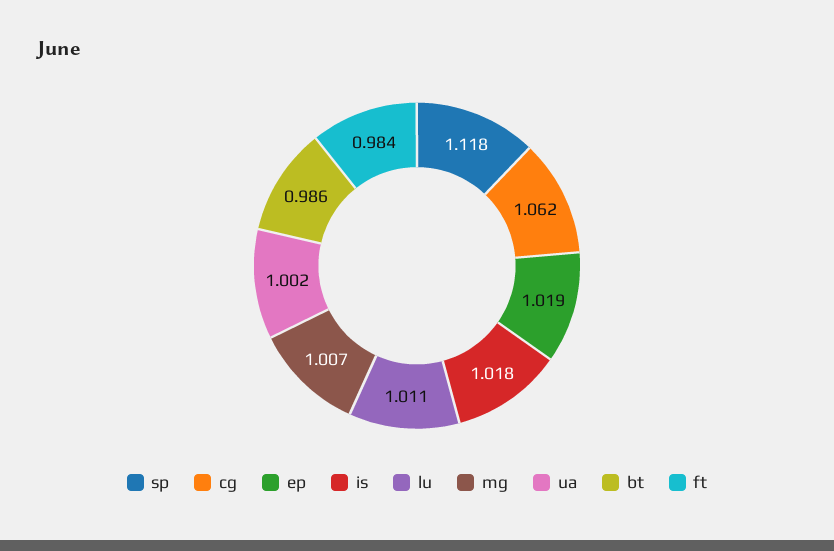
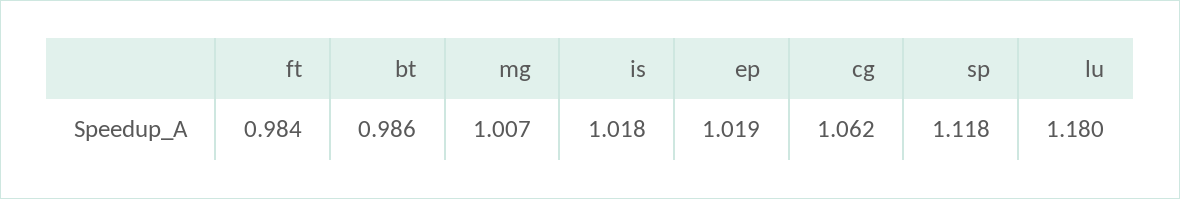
lu: 1.011 -> 1.18
ua: 1.002 -> none

